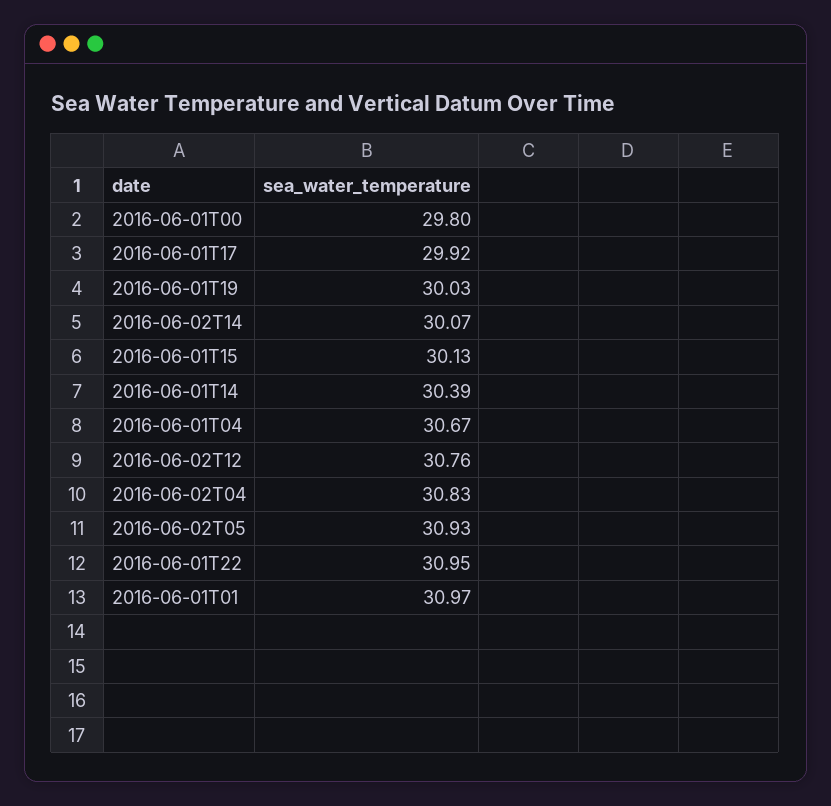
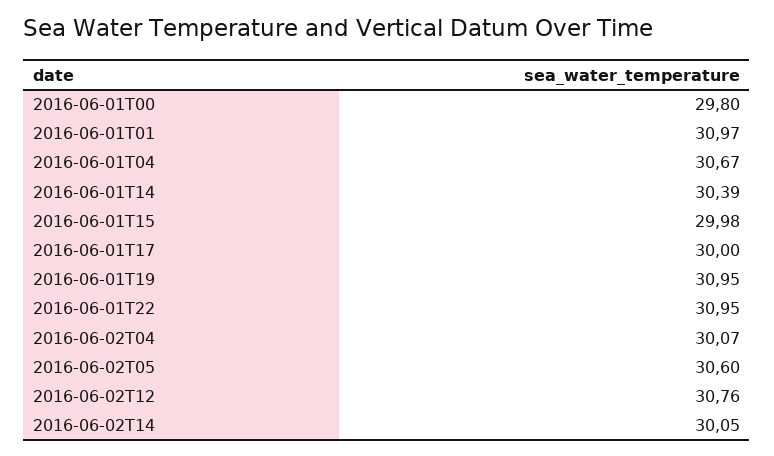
2016-06-01T17: 29.92 -> 30
2016-06-01T19: 30.03 -> 30.95
2016-06-02T14: 30.07 -> 30.05
2016-06-01T15: 30.13 -> 29.98
2016-06-02T04: 30.83 -> 30.07
2016-06-02T05: 30.93 -> 30.6

